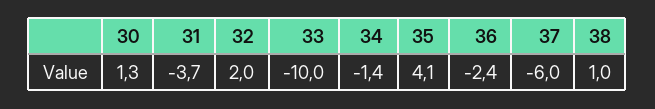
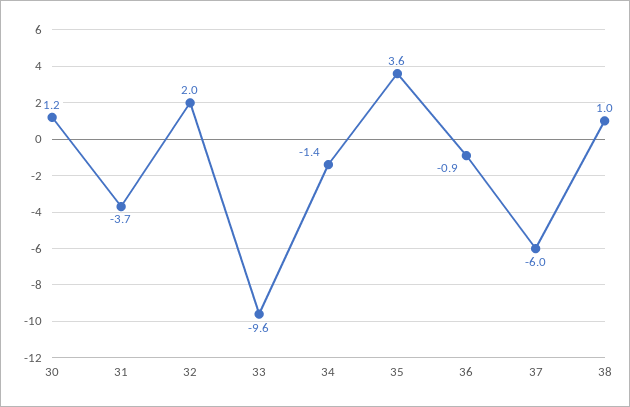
30: 1.3 -> 1.2
33: -10 -> -9.6
35: 4.1 -> 3.6
36: -2.4 -> -0.9

